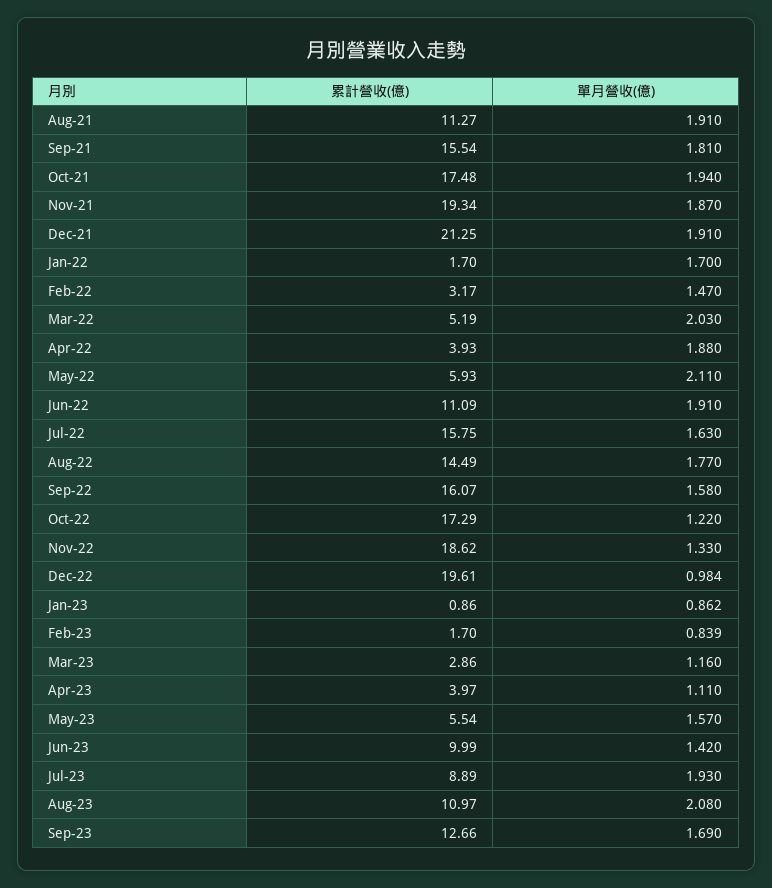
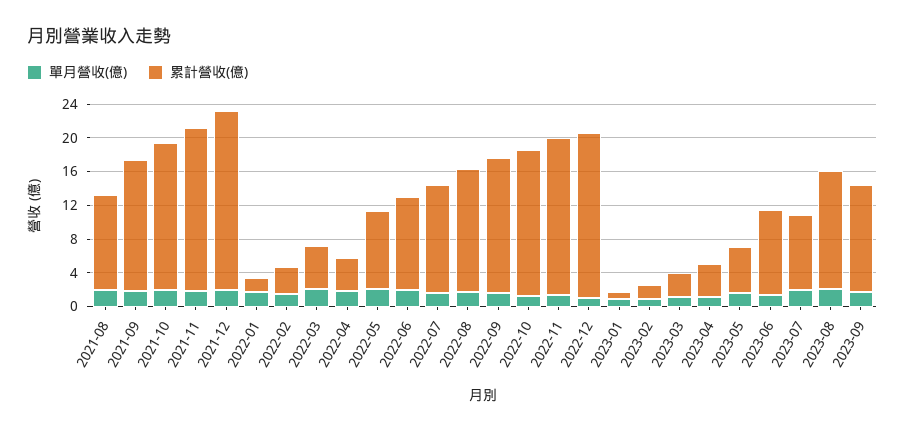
累計營收(億), May-22: 5.93 -> 9
累計營收(億), Jul-22: 15.75 -> 13
累計營收(億), Aug-23: 10.97 -> 14

